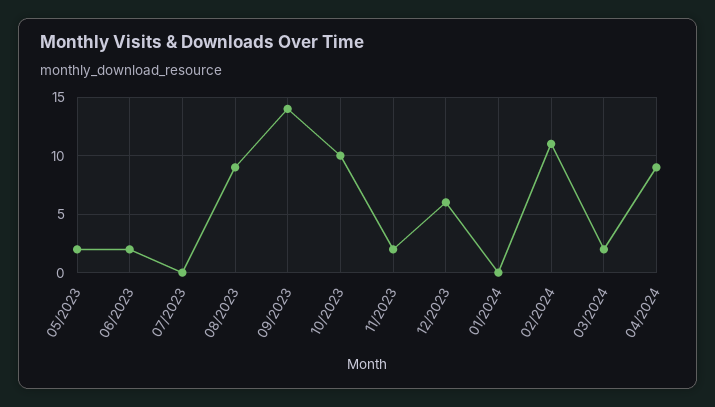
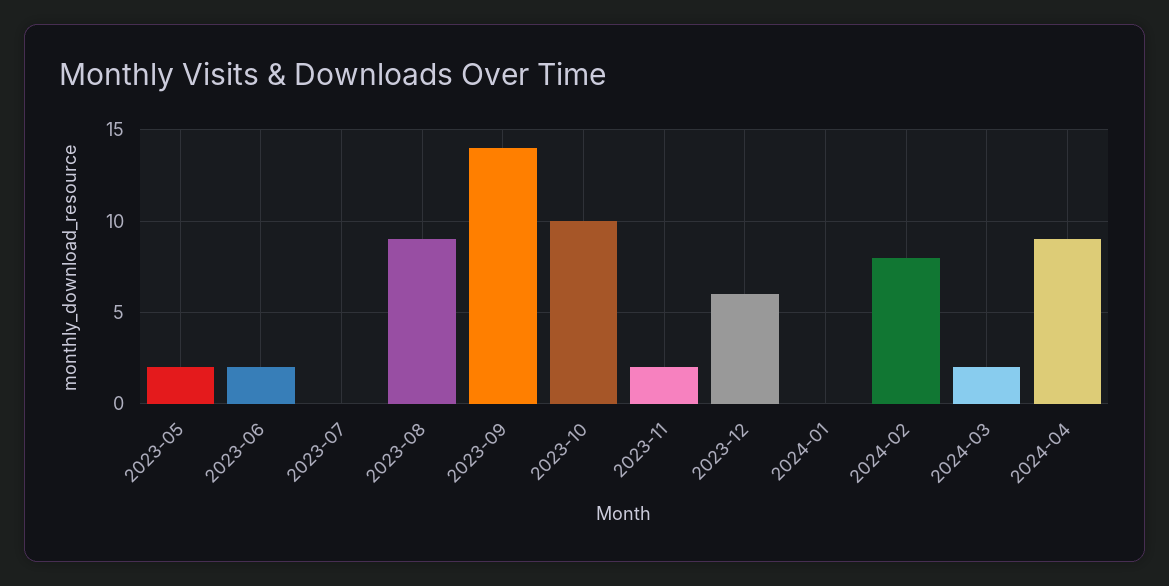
02/2024: 11 -> 8

